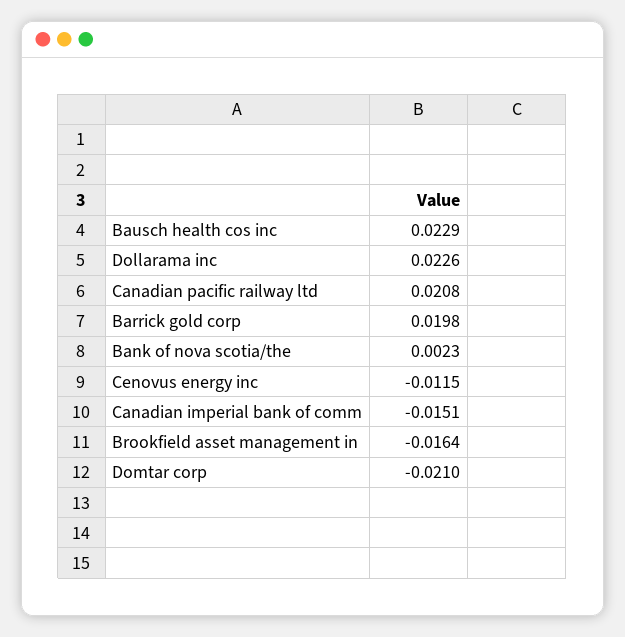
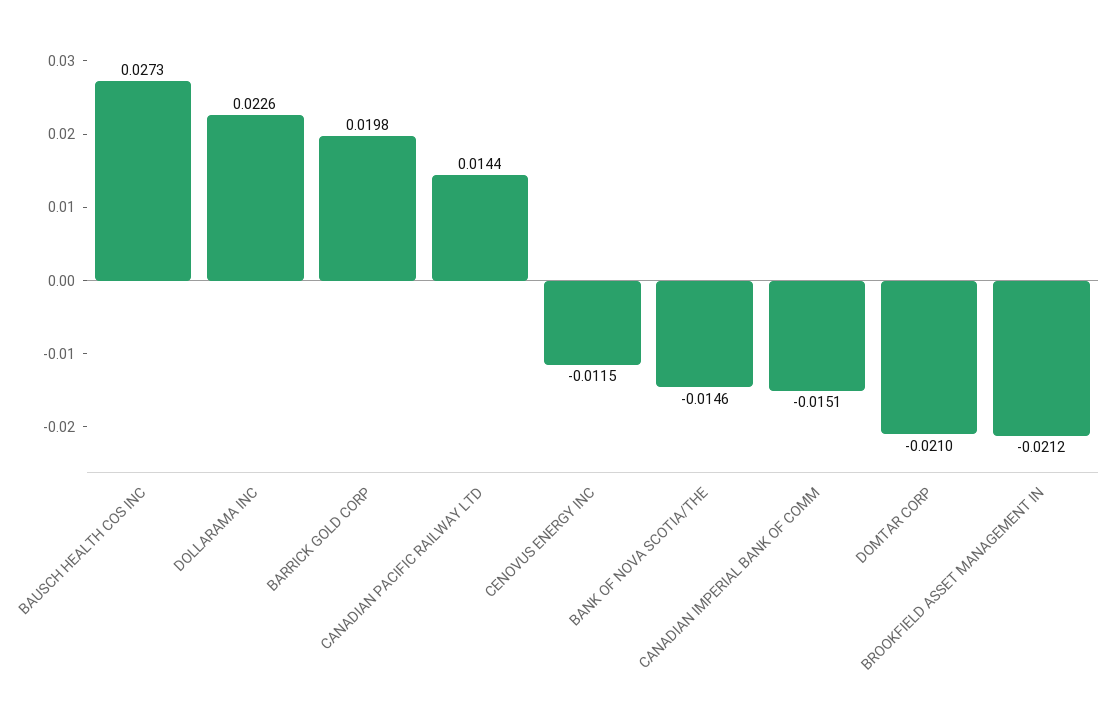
Bausch health cos inc: 0.0229 -> 0.0273
Canadian pacific railway ltd: 0.0208 -> 0.0144
Bank of nova scotia/the: 0.0023 -> -0.0146
Brookfield asset management in: -0.0164 -> -0.0212

